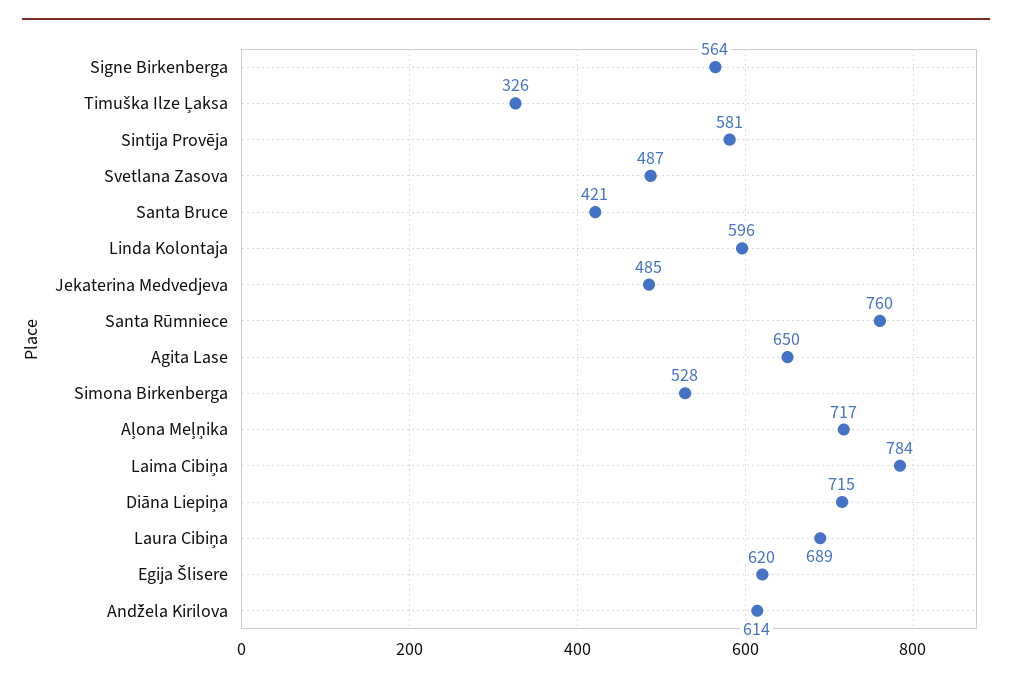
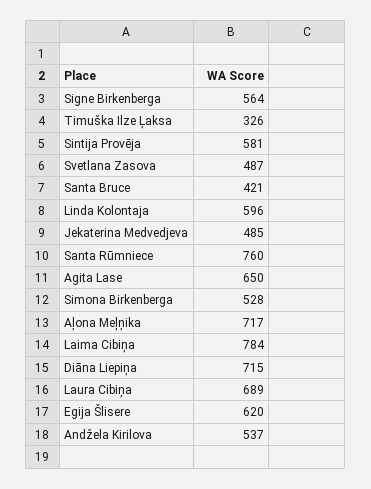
Andžela Kirilova: 614 -> 537

